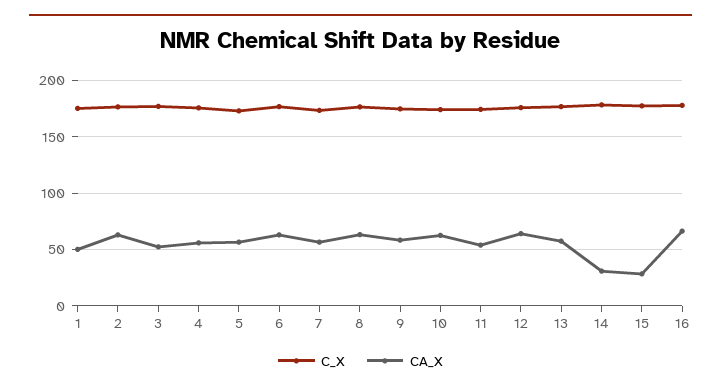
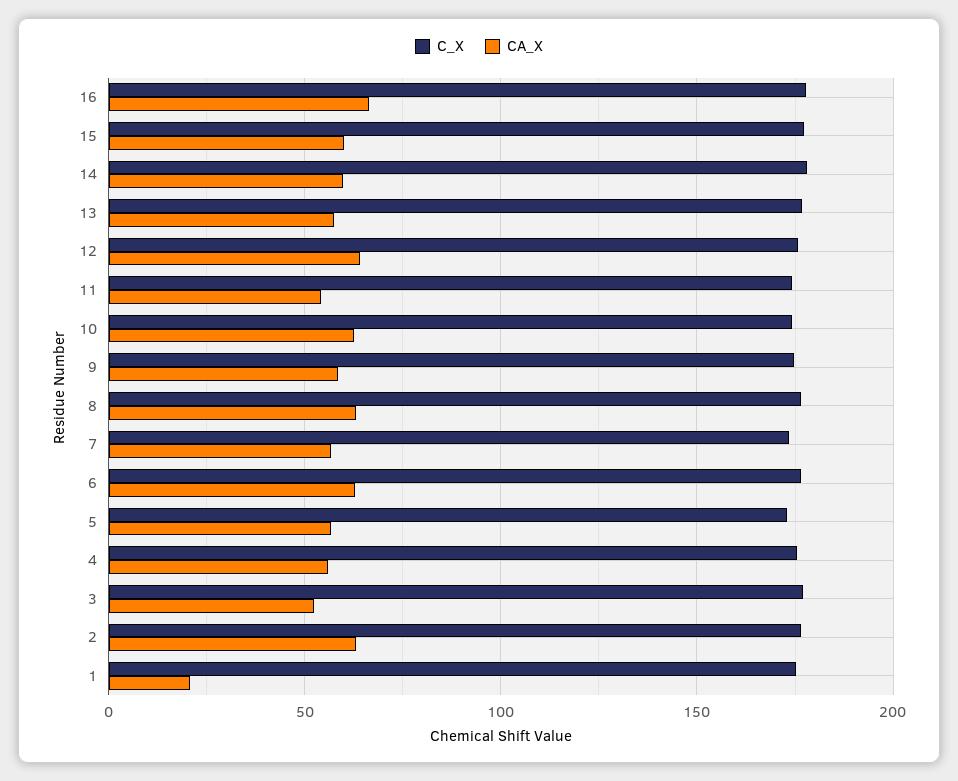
CA_X, 1: 50 -> 20
CA_X, 14: 30 -> 60
CA_X, 15: 30 -> 60

